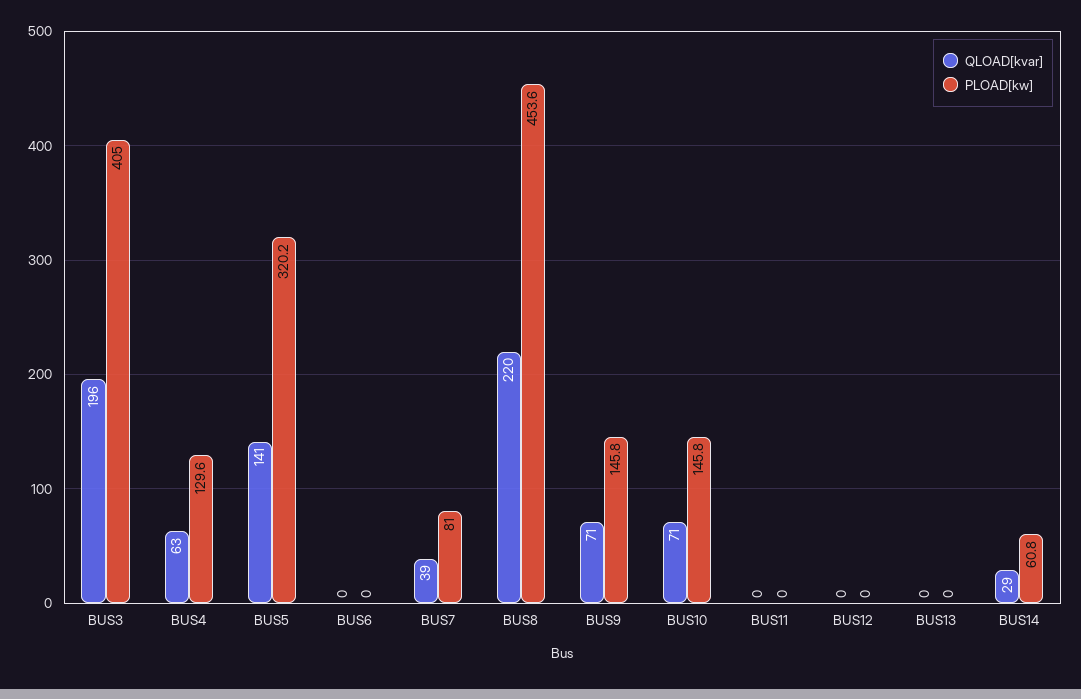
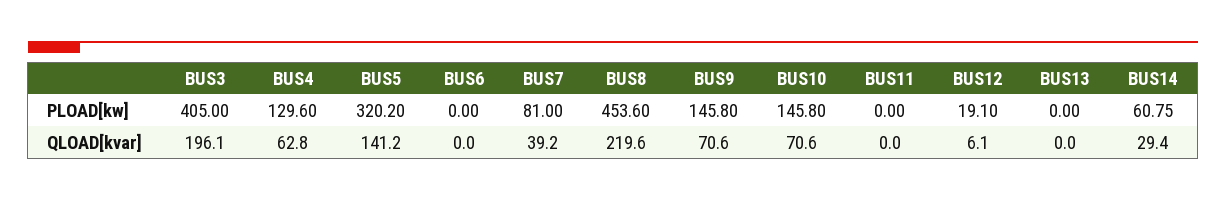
QLOAD[kvar], BUS12: 0 -> 6.1
PLOAD[kw], BUS12: 0 -> 19.1

